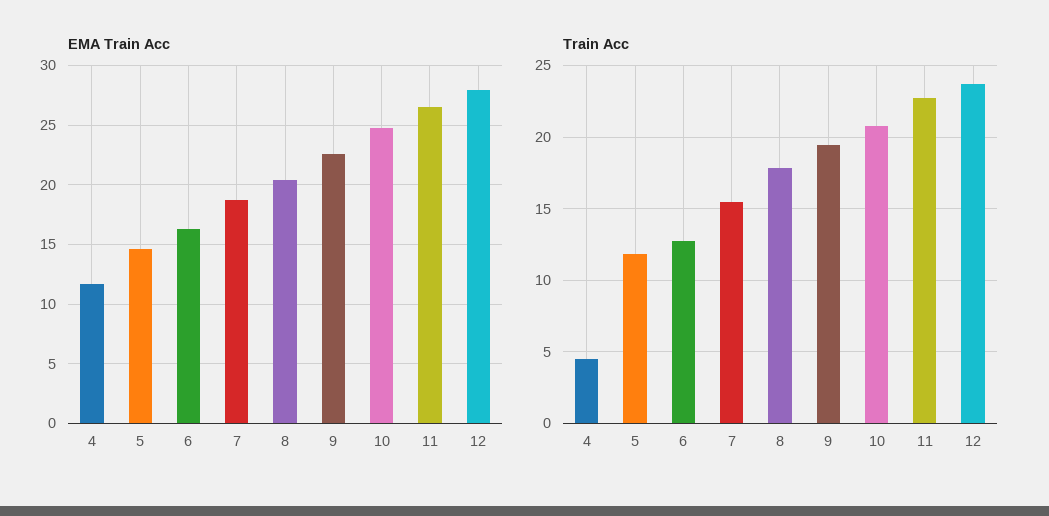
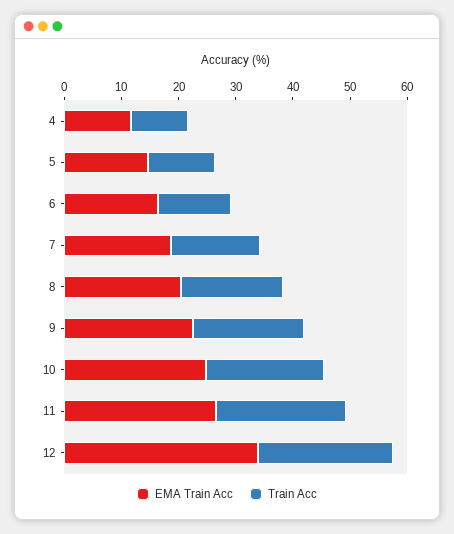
EMA Train Acc, 12: 28 -> 34
Train Acc, 4: 4.5 -> 10

